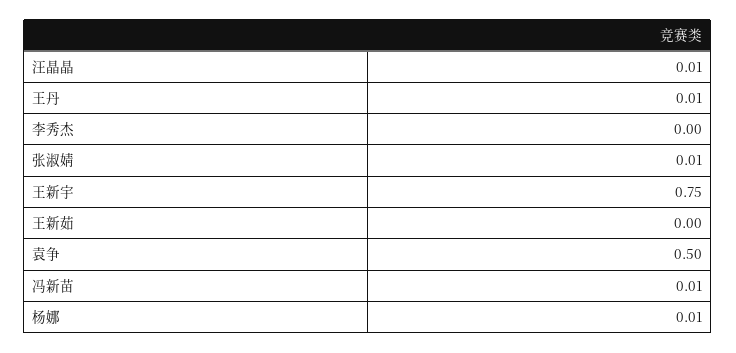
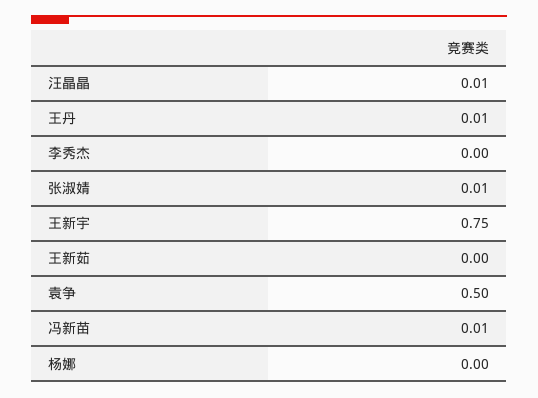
杨娜: 0.01 -> 0

